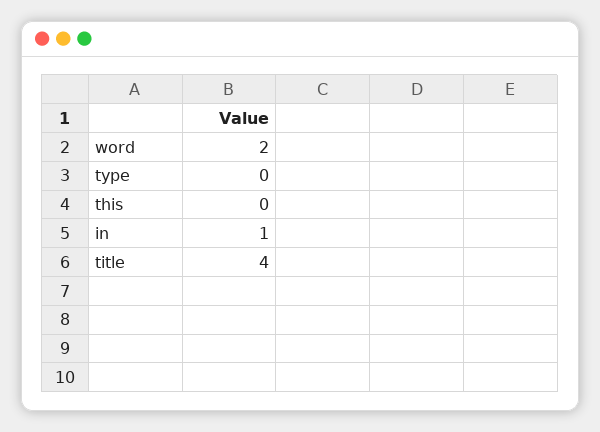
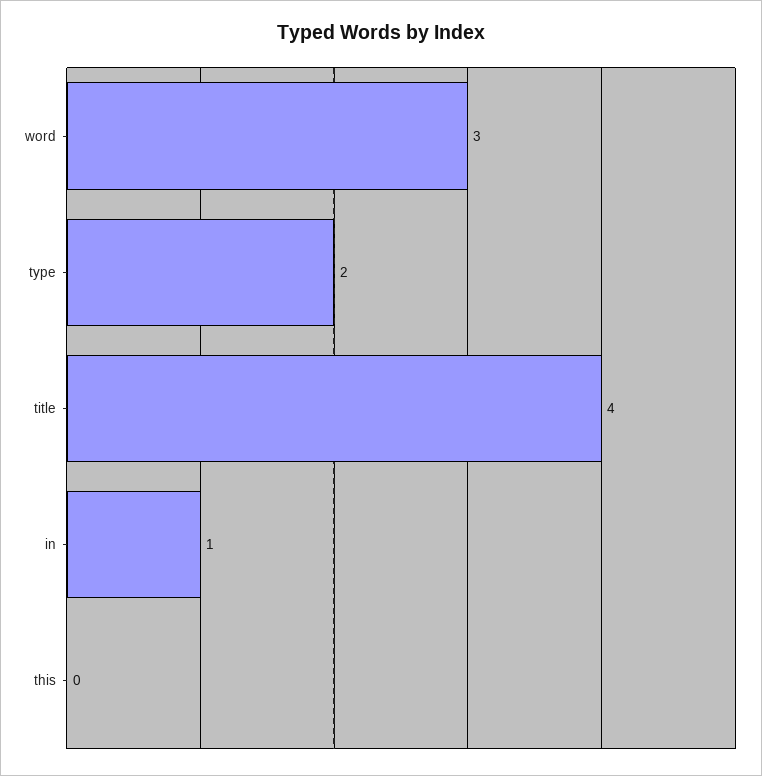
word: 2 -> 3
type: 0 -> 2

